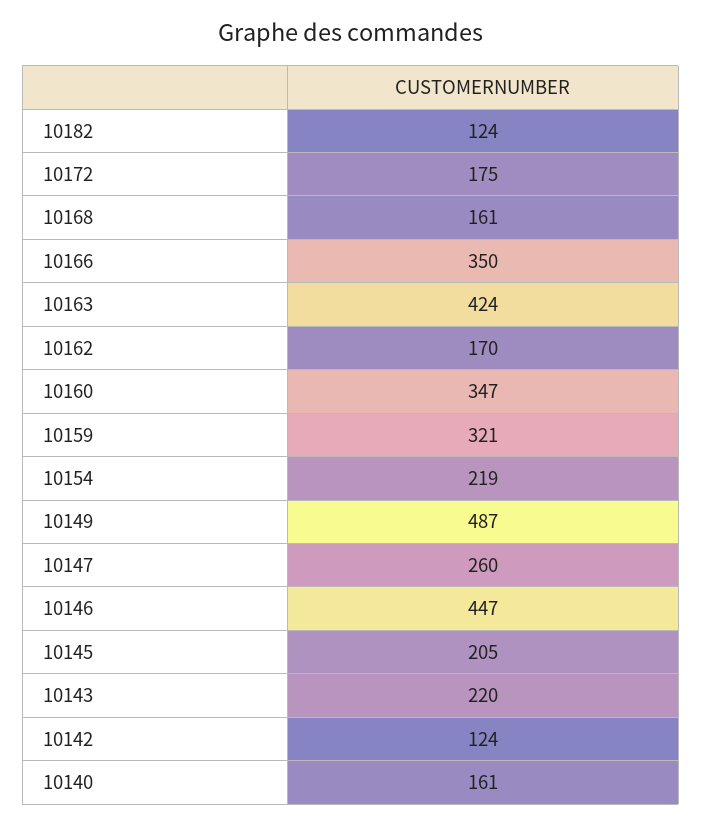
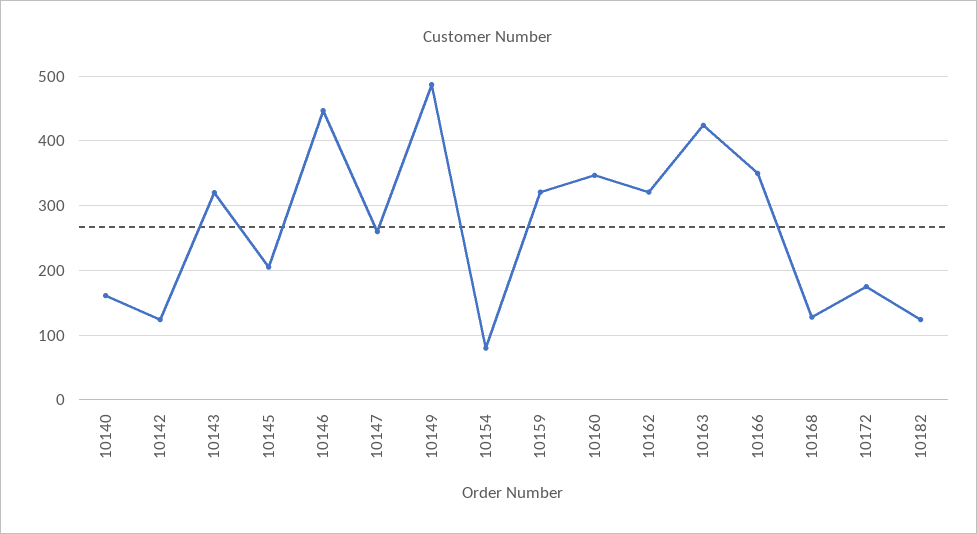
10168: 161 -> 130
10162: 170 -> 320
10154: 219 -> 80
10143: 220 -> 320

